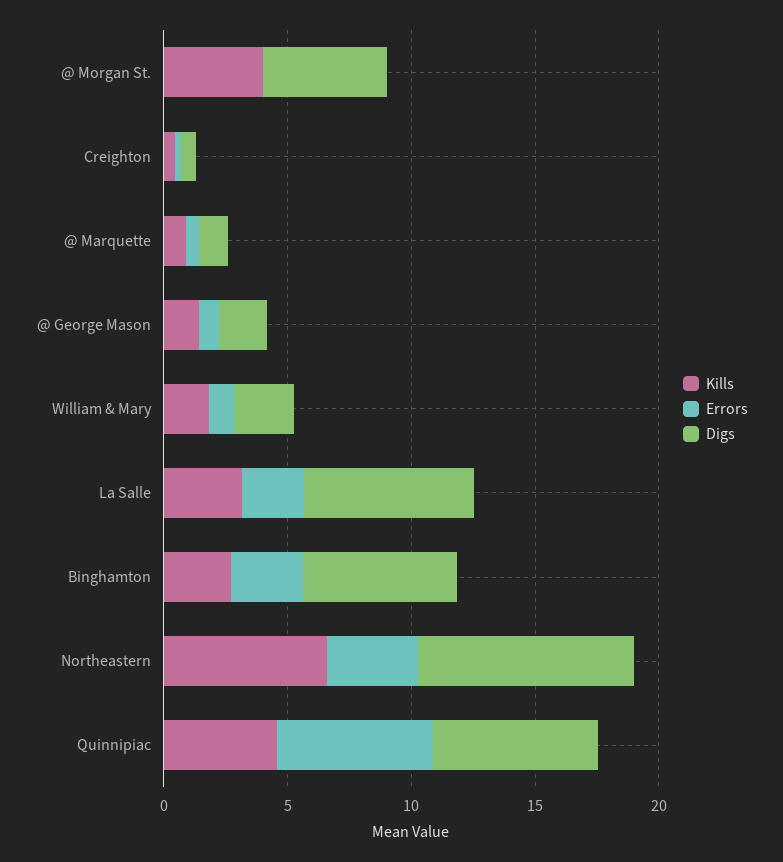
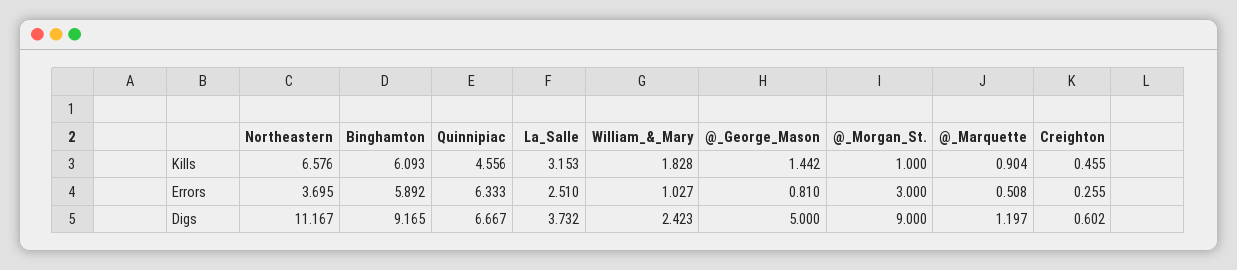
Kills, @ Morgan St.: 4 -> 1
Errors, @ Morgan St.: 0 -> 3
Digs, @ Morgan St.: 5 -> 9
Digs, @ George Mason: 2 -> 5
Digs, La Salle: 7 -> 3.732
Kills, Binghamton: 3 -> 6.093
Errors, Binghamton: 3 -> 5.892
Digs, Binghamton: 6 -> 9.165
Digs, Northeastern: 9 -> 11.167

